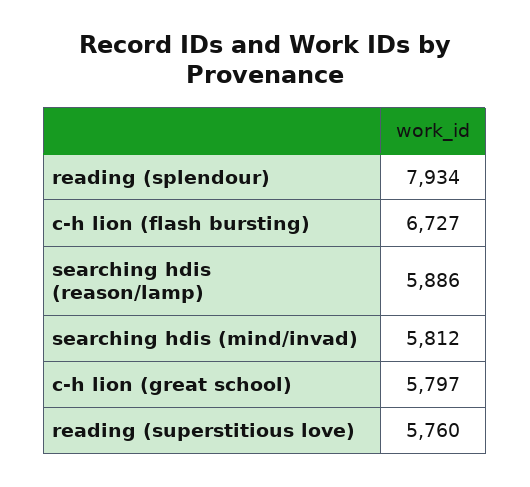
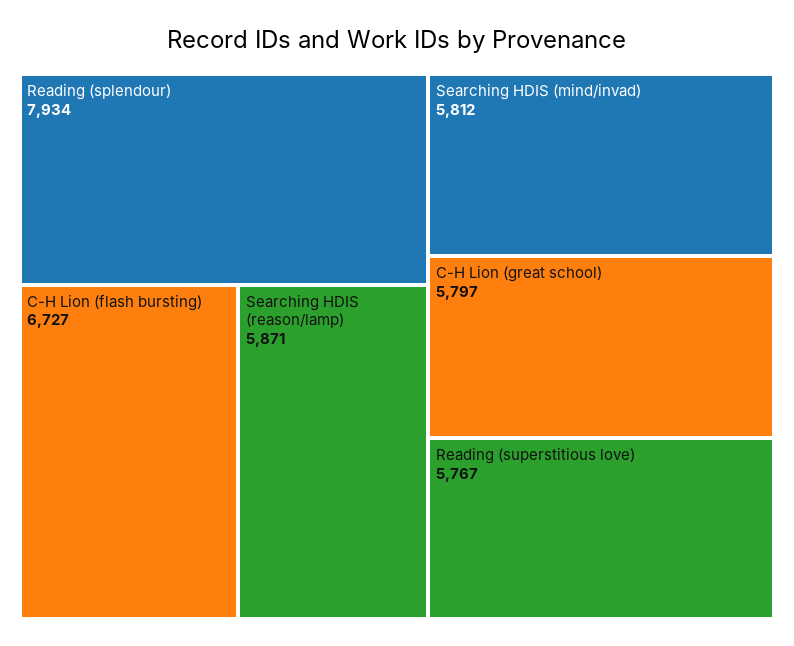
searching hdis (reason/lamp): 5886 -> 5871
reading (superstitious love): 5760 -> 5767

